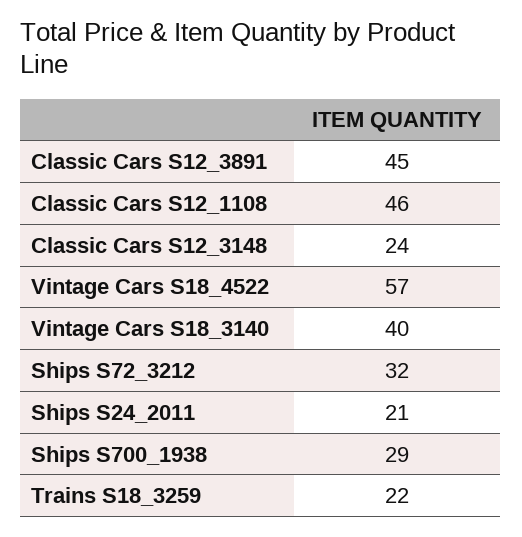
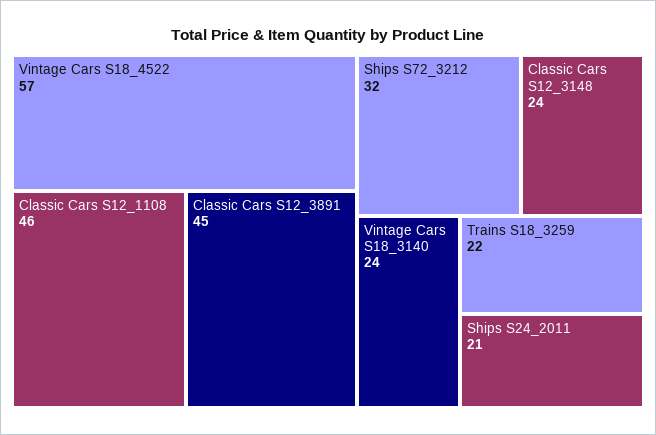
Vintage Cars S18_3140: 40 -> 24
Ships S700_1938: 29 -> none

